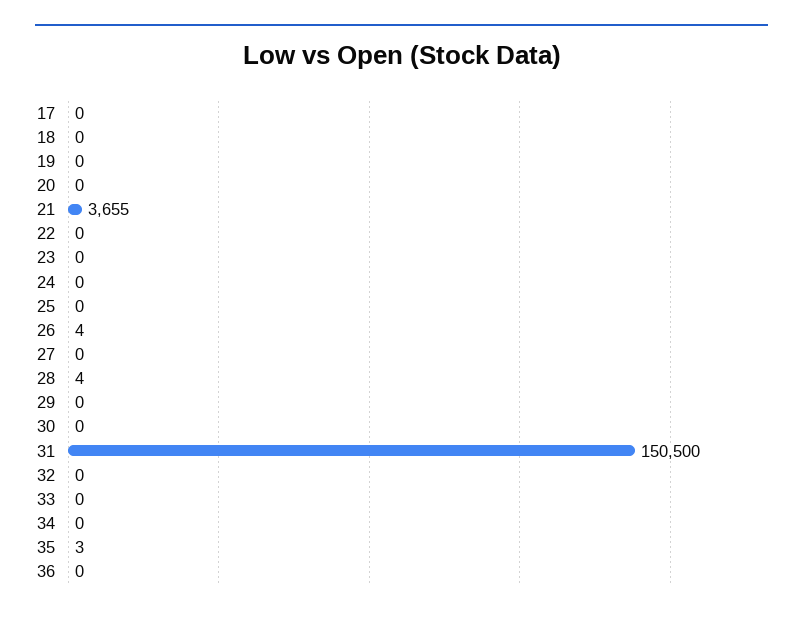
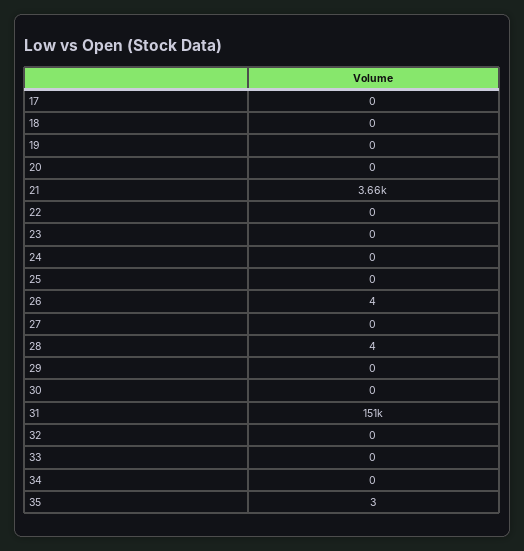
36: 0 -> none

